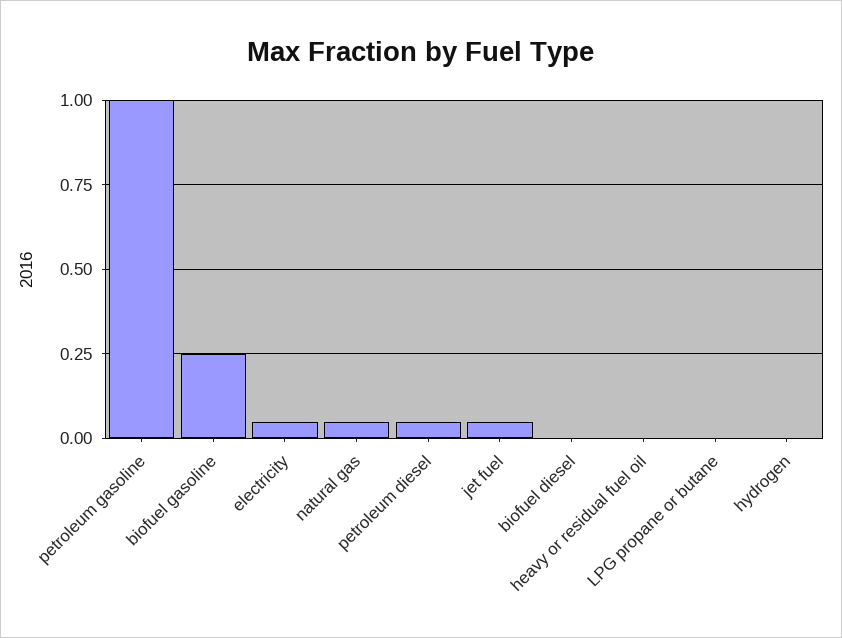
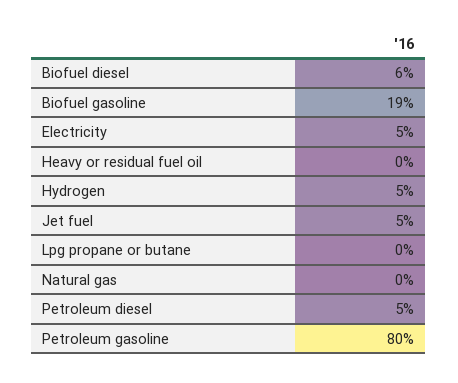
petroleum gasoline: 1 -> 0.8
biofuel gasoline: 0.25 -> 0.19
natural gas: 0.05 -> 0
biofuel diesel: 0 -> 0.06
hydrogen: 0 -> 0.05

